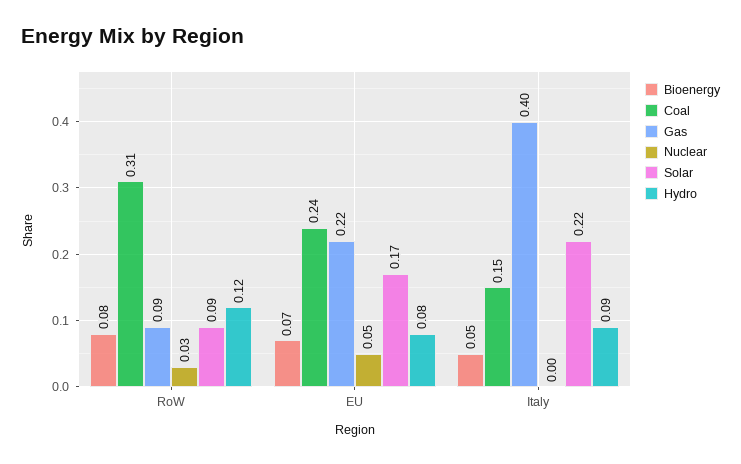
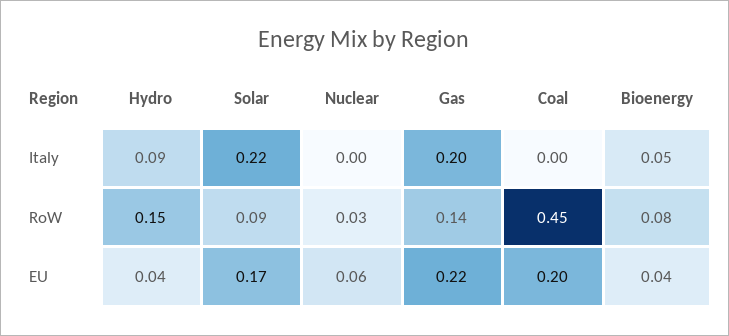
Coal, RoW: 0.31 -> 0.45
Gas, RoW: 0.09 -> 0.14
Hydro, RoW: 0.12 -> 0.15
Bioenergy, EU: 0.07 -> 0.04
Coal, EU: 0.24 -> 0.2
Nuclear, EU: 0.05 -> 0.06
Hydro, EU: 0.08 -> 0.04
Coal, Italy: 0.15 -> 0
Gas, Italy: 0.4 -> 0.2

